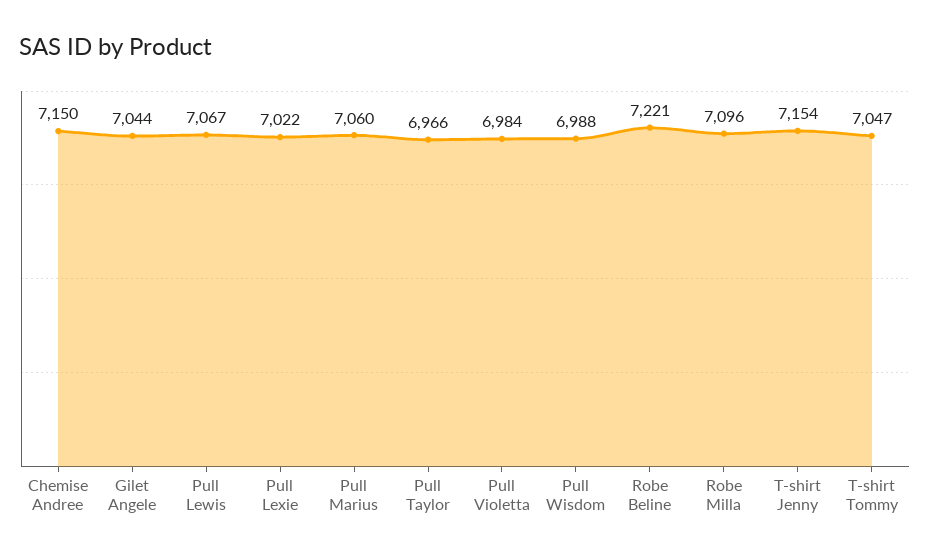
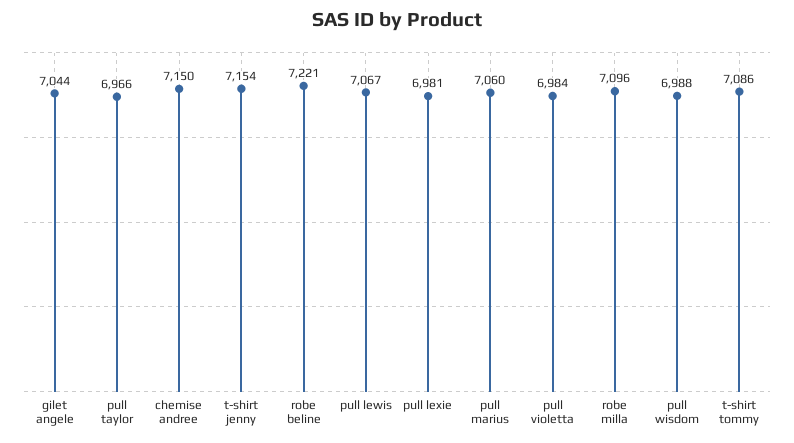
Pull Lexie: 7022 -> 6981
T-shirt Tommy: 7047 -> 7086

